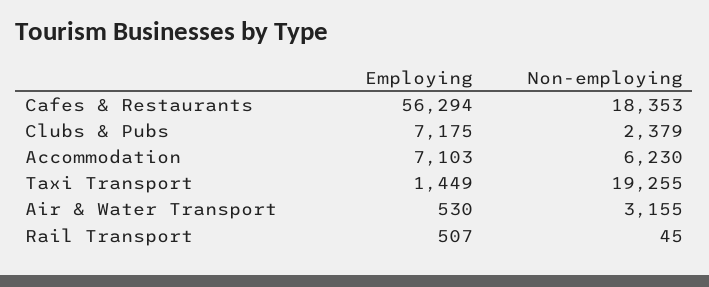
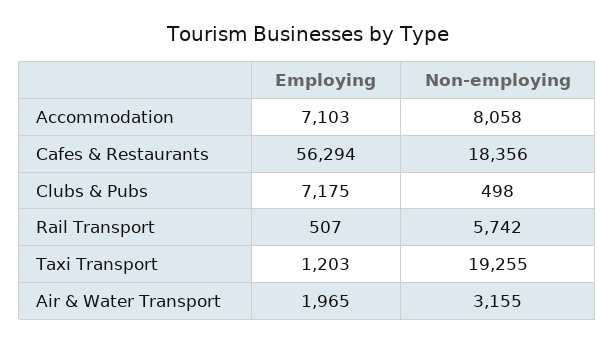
Non-employing, Cafes & Restaurants: 18353 -> 18356
Non-employing, Clubs & Pubs: 2379 -> 498
Non-employing, Accommodation: 6230 -> 8058
Employing, Taxi Transport: 1449 -> 1203
Employing, Air & Water Transport: 530 -> 1965
Non-employing, Rail Transport: 45 -> 5742

